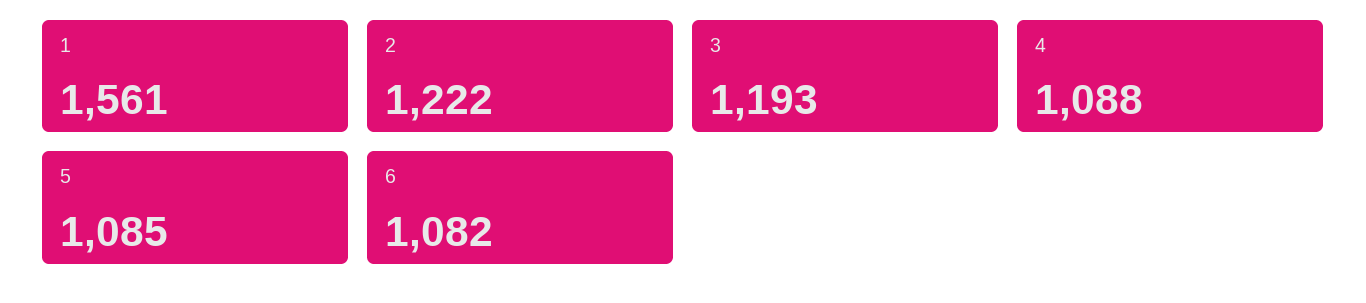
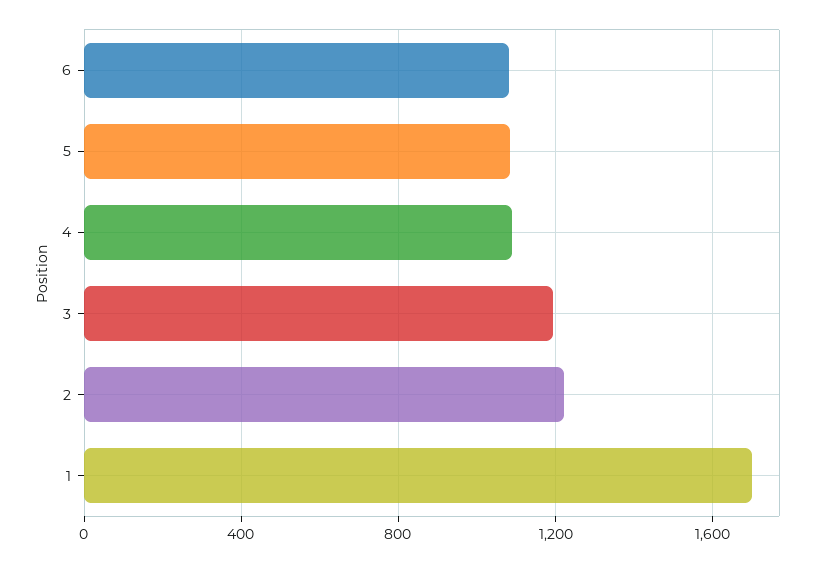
1: 1561 -> 1700

